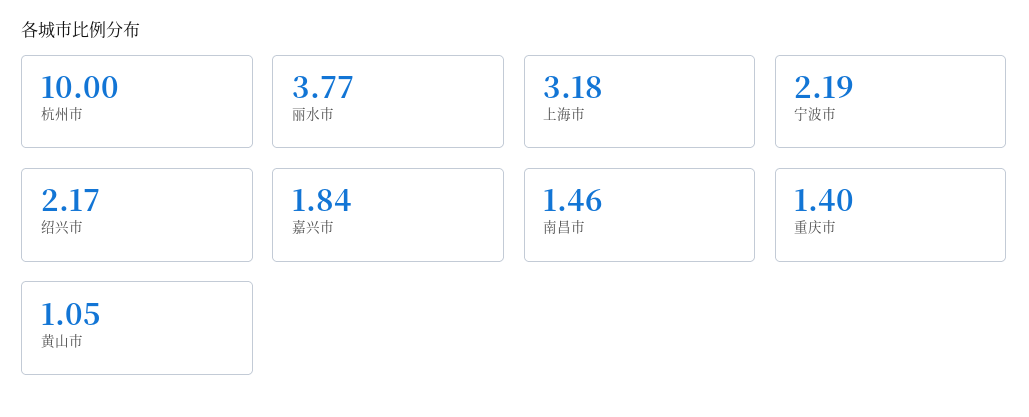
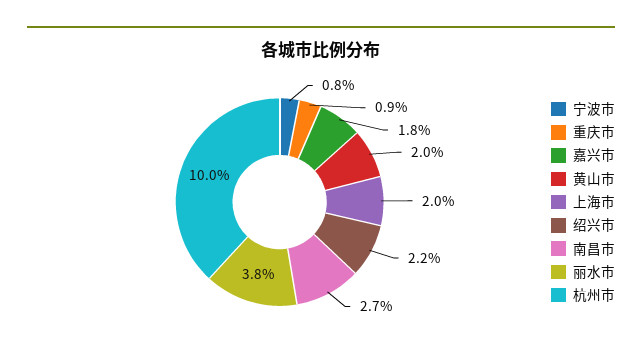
上海市: 3.18 -> 2
宁波市: 2.19 -> 0.8
南昌市: 1.46 -> 2.7
重庆市: 1.4 -> 0.9
黄山市: 1.05 -> 2

